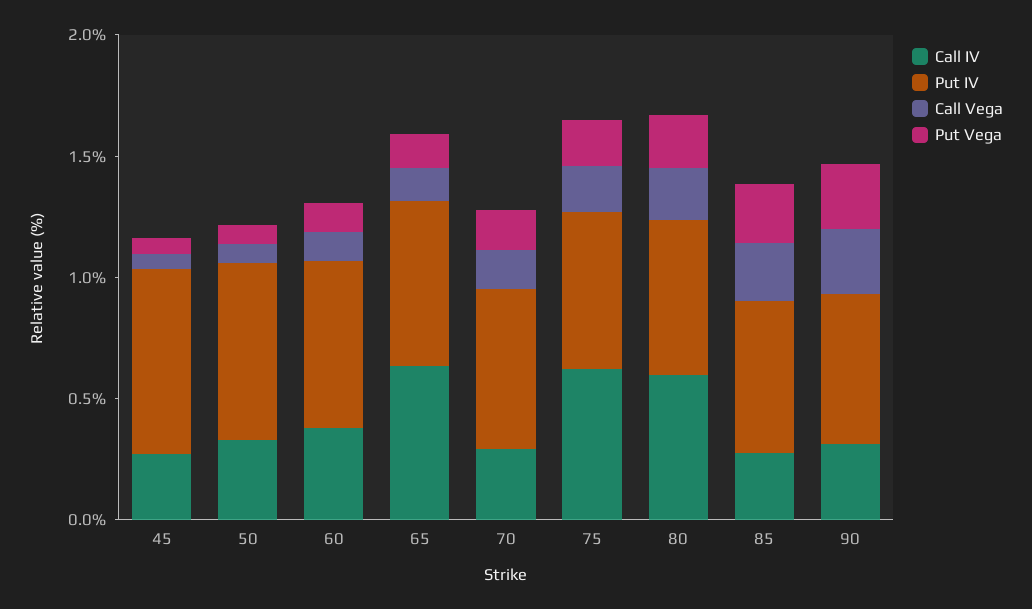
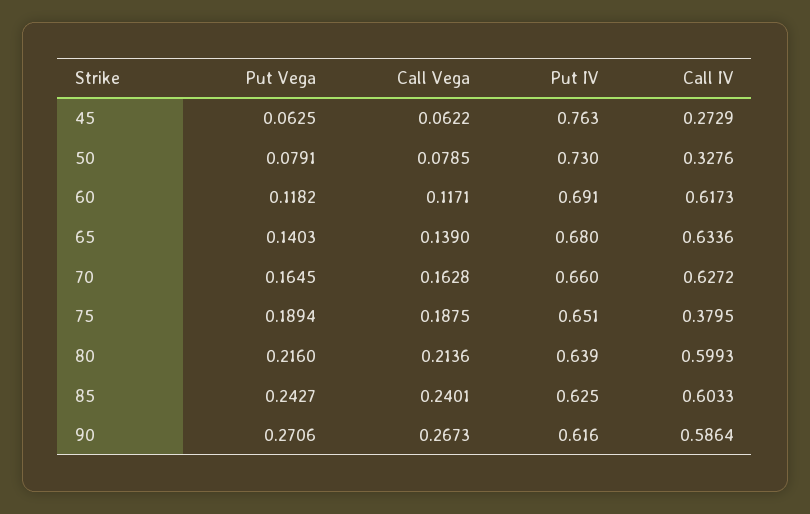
Call IV, 60: 0.4 -> 0.6173
Call IV, 70: 0.3 -> 0.6272
Call IV, 75: 0.6 -> 0.3795
Call IV, 85: 0.3 -> 0.6033
Call IV, 90: 0.3 -> 0.5864

